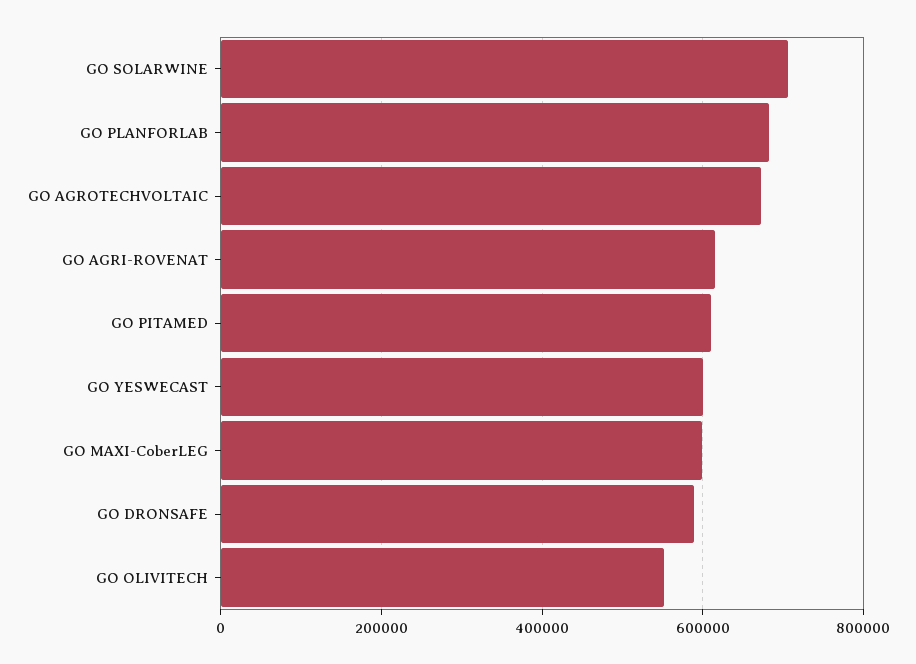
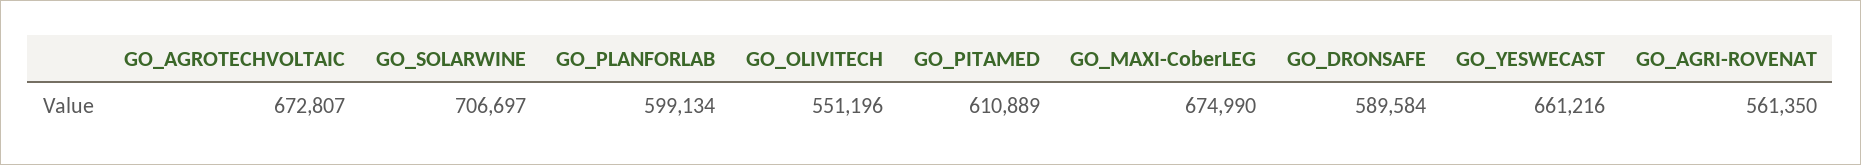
GO PLANFORLAB: 680000 -> 599134
GO AGRI-ROVENAT: 620000 -> 561350
GO YESWECAST: 600000 -> 661216
GO MAXI-CoberLEG: 600000 -> 674990

